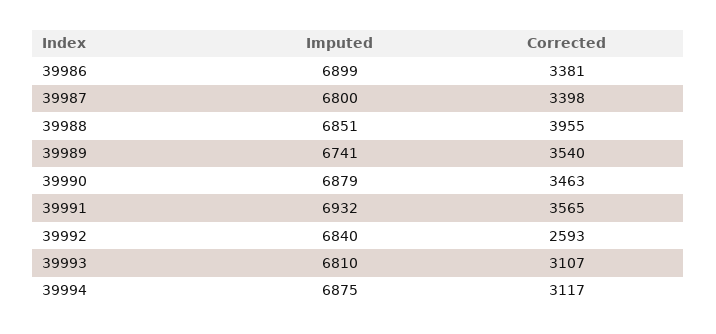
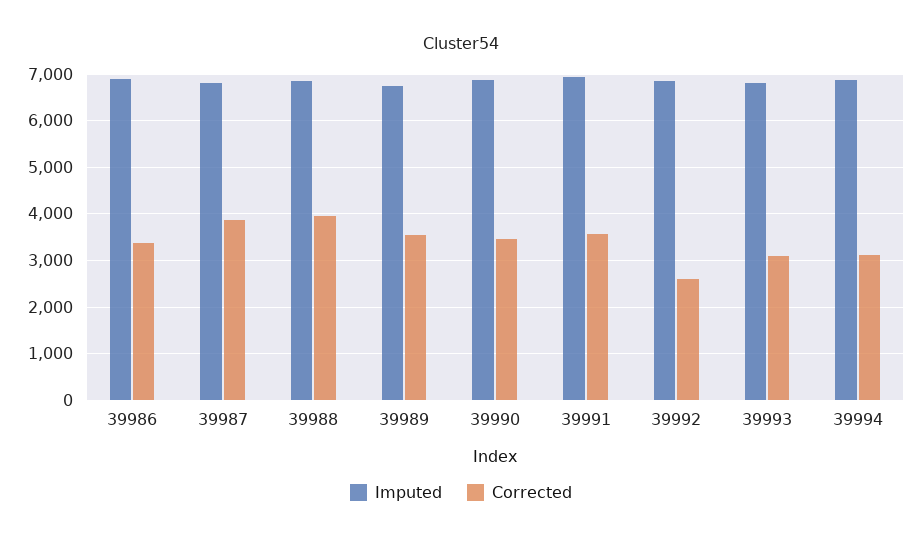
Corrected, 39987: 3398 -> 3800

